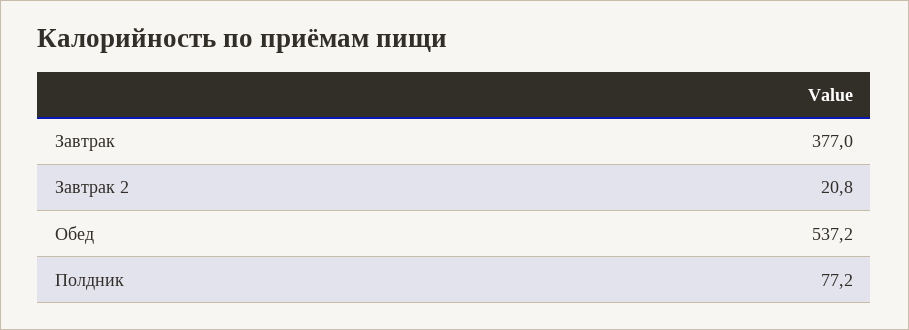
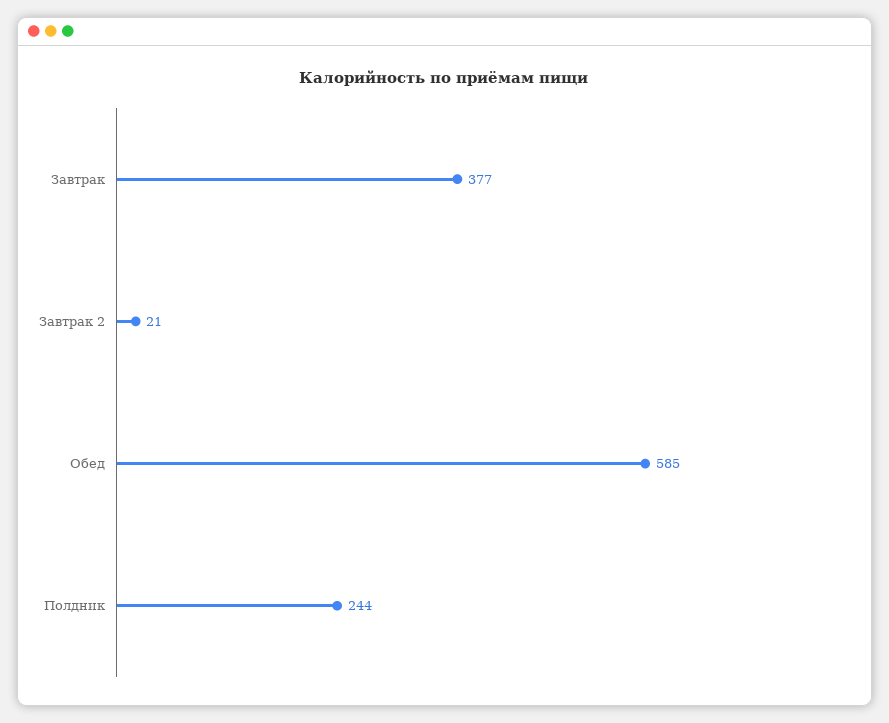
Обед: 537.2 -> 585
Полдник: 77.2 -> 244

